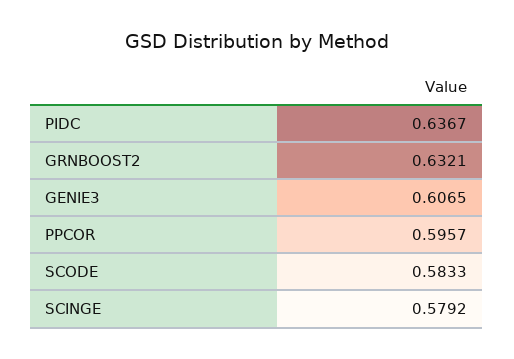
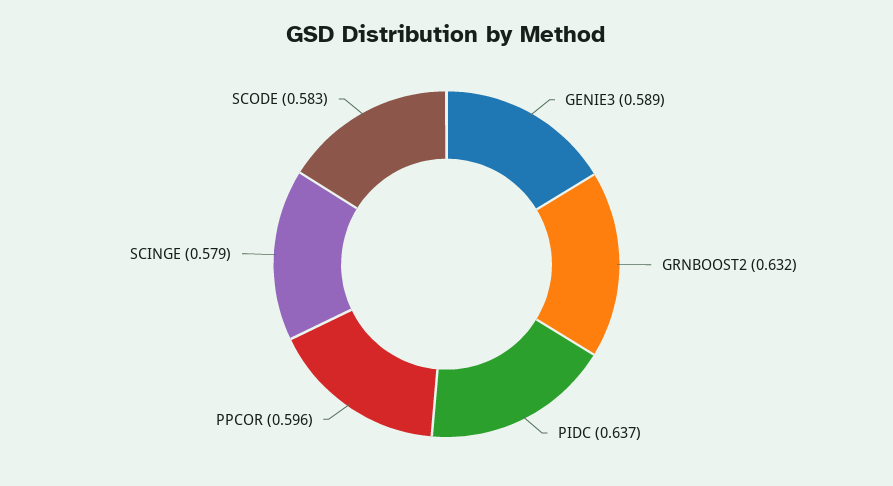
GENIE3: 0.6065 -> 0.589

